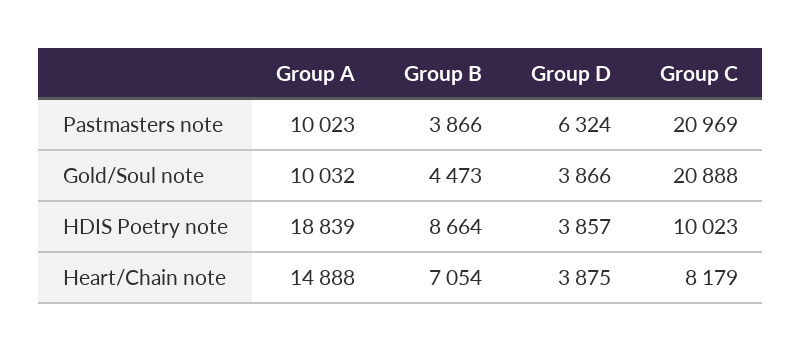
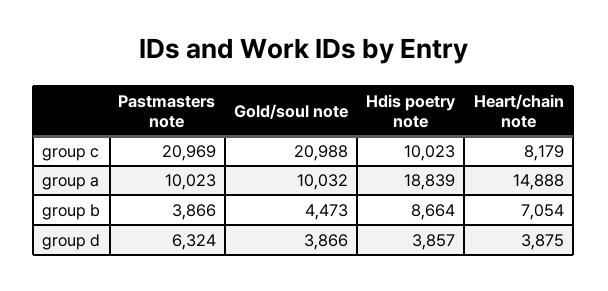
Group C, Gold/Soul note: 20888 -> 20988

